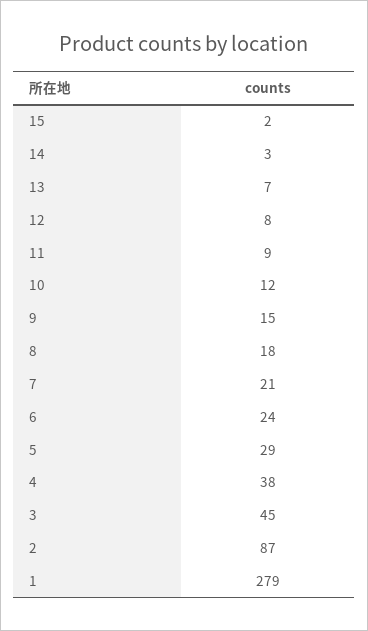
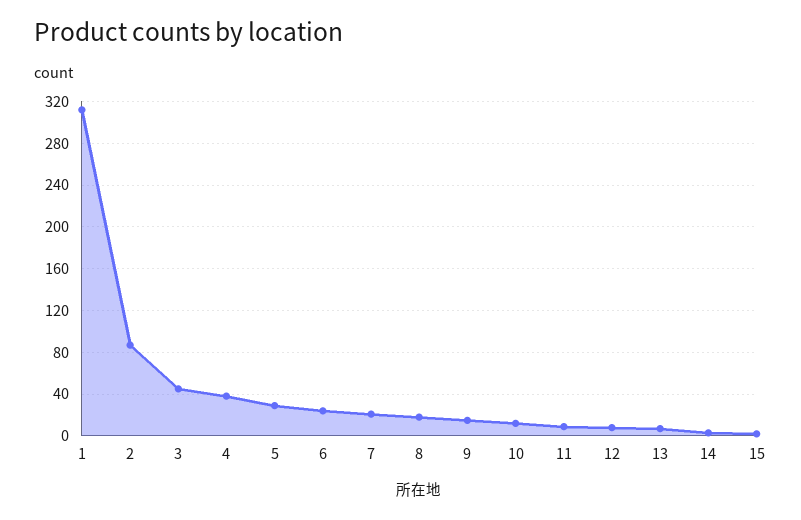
1: 279 -> 310

